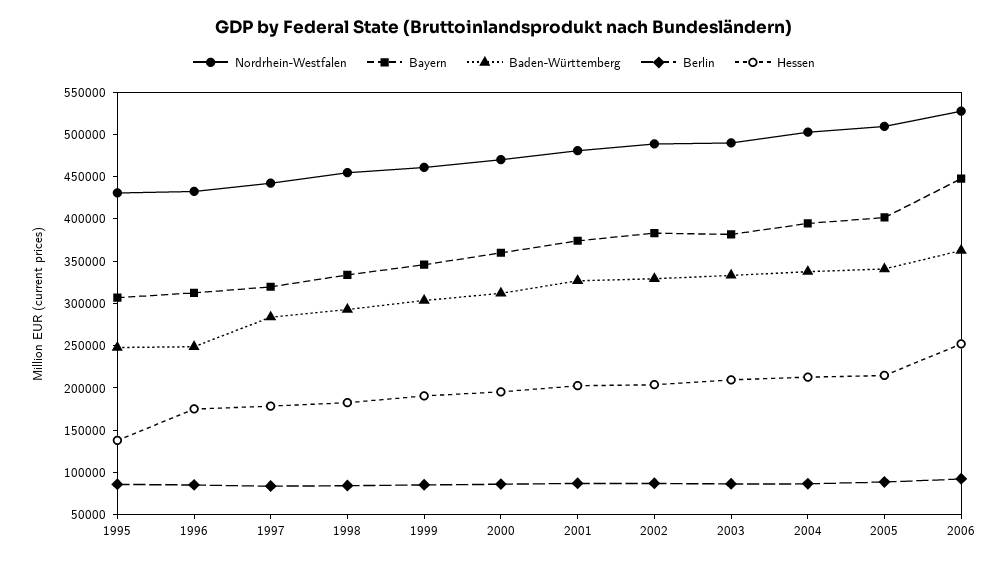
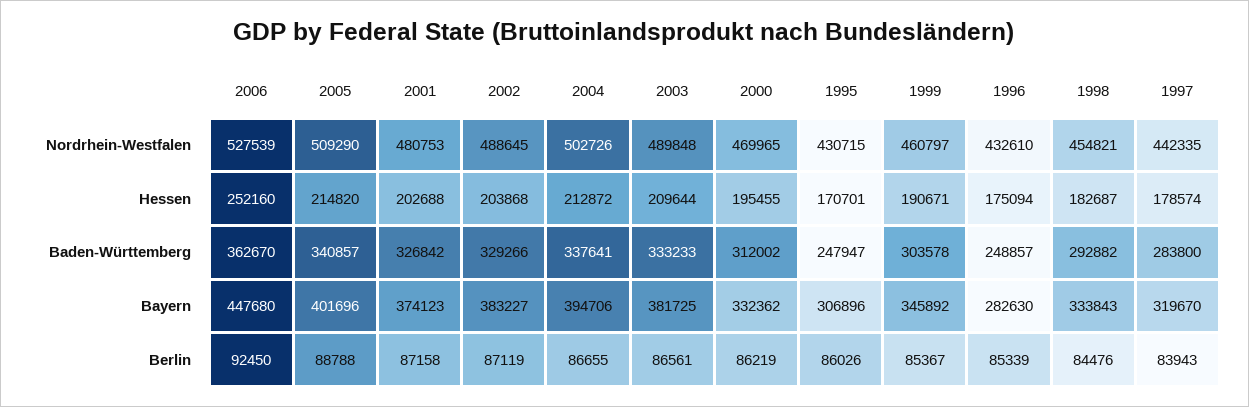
Hessen, 1995: 140000 -> 170701
Bayern, 1996: 310000 -> 282630
Bayern, 2000: 360000 -> 332362

